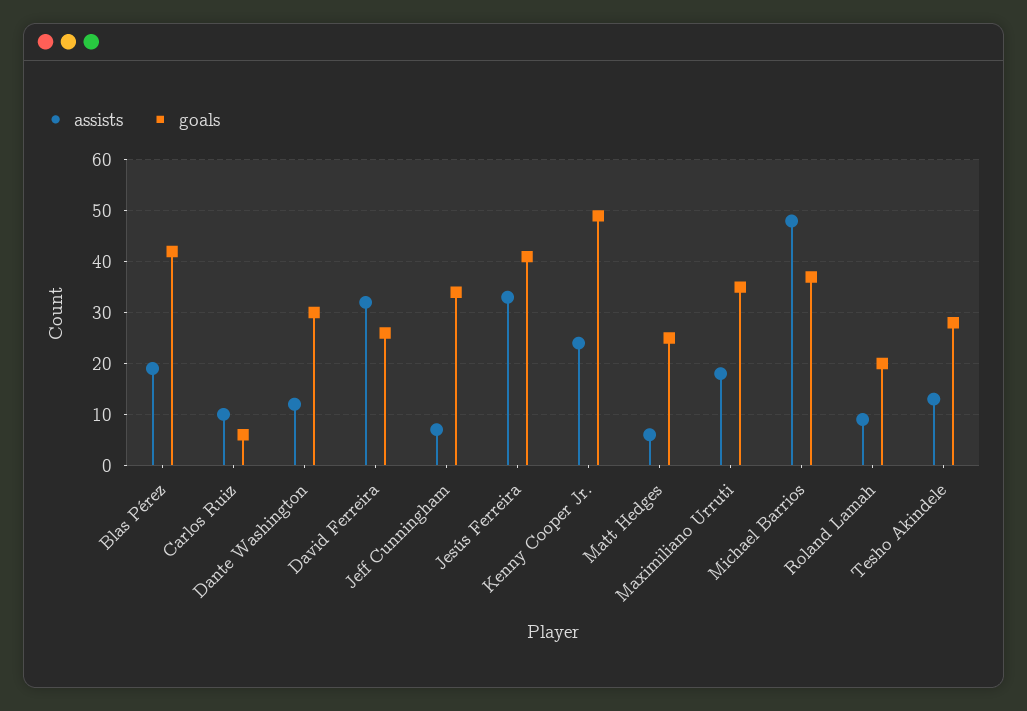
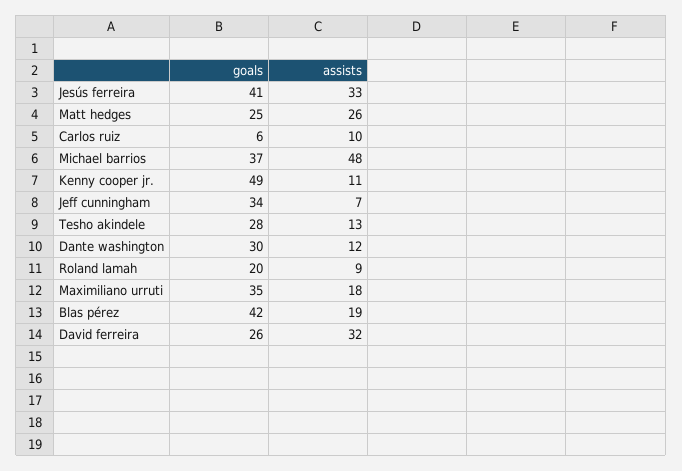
assists, Kenny Cooper Jr.: 25 -> 11
assists, Matt Hedges: 5 -> 26

